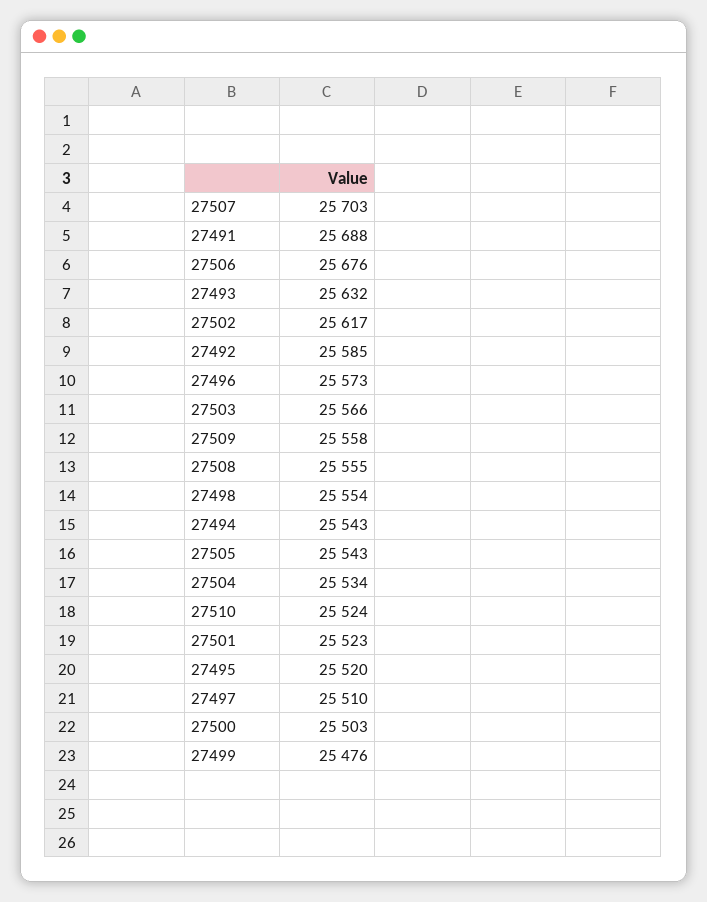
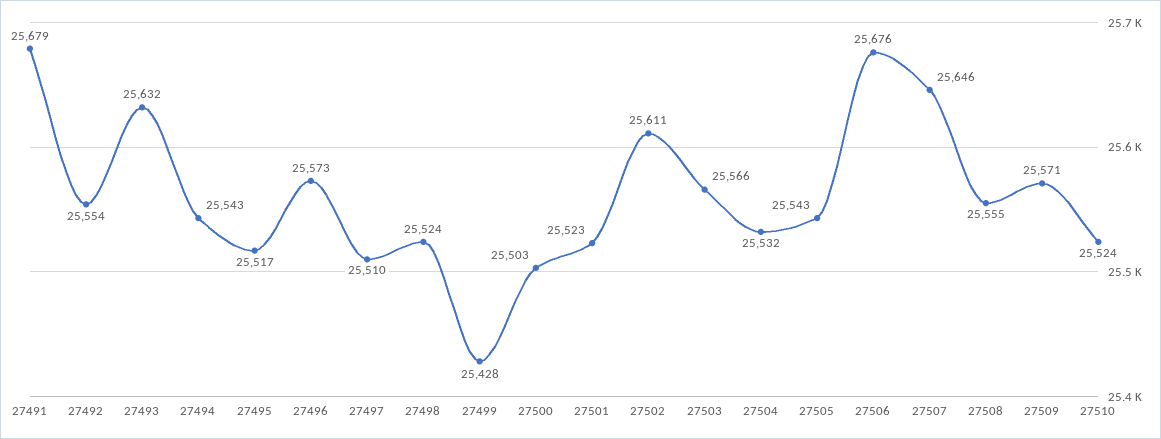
27507: 25703 -> 25646
27491: 25688 -> 25679
27502: 25617 -> 25611
27492: 25585 -> 25554
27509: 25558 -> 25571
27498: 25554 -> 25524
27504: 25534 -> 25532
27495: 25520 -> 25517
27499: 25476 -> 25428

